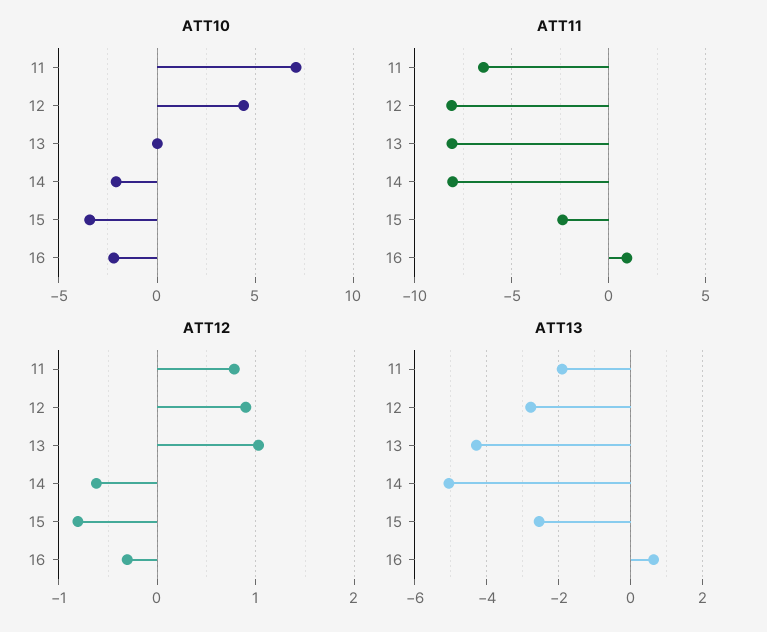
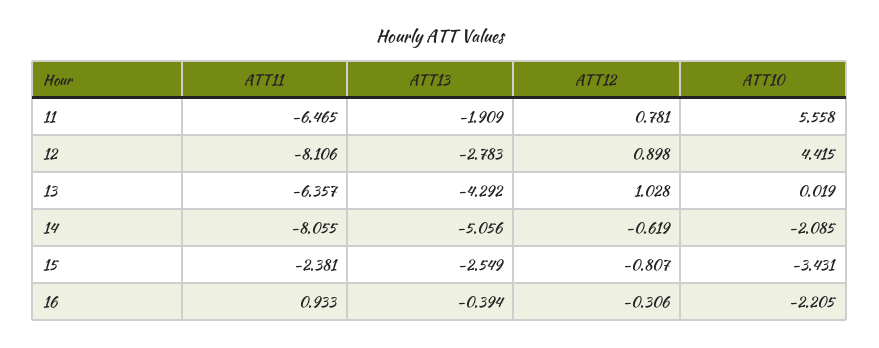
ATT10, 11: 7 -> 5.558
ATT11, 13: -8 -> -6.357
ATT13, 16: 0.6 -> -0.394

